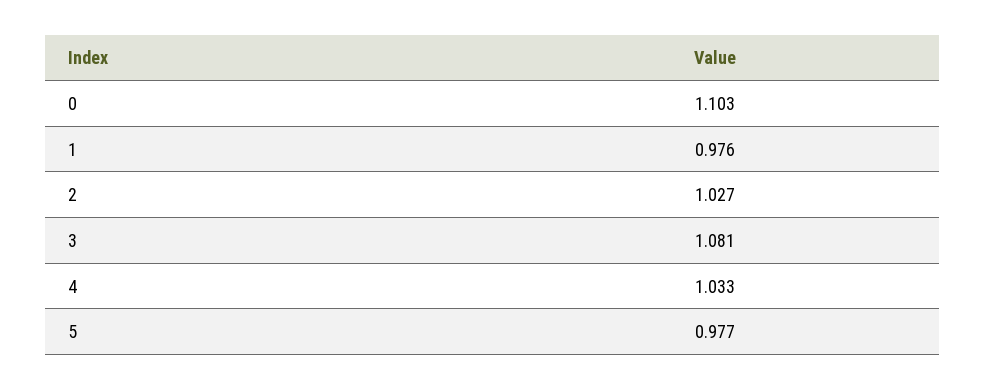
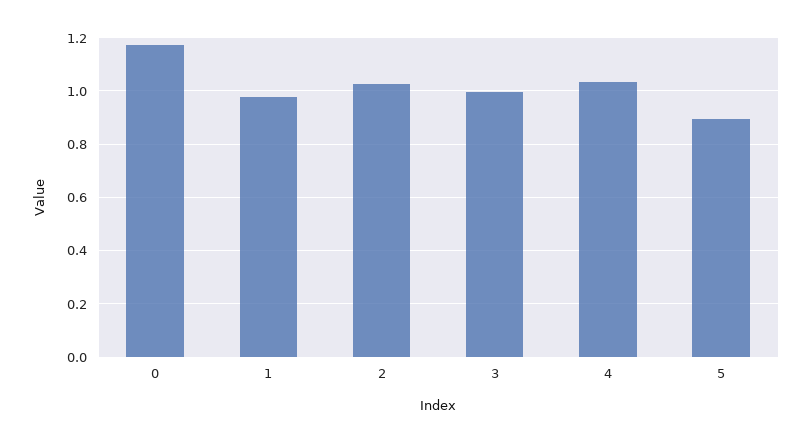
0: 1.103 -> 1.175
3: 1.081 -> 1
5: 0.977 -> 0.9

